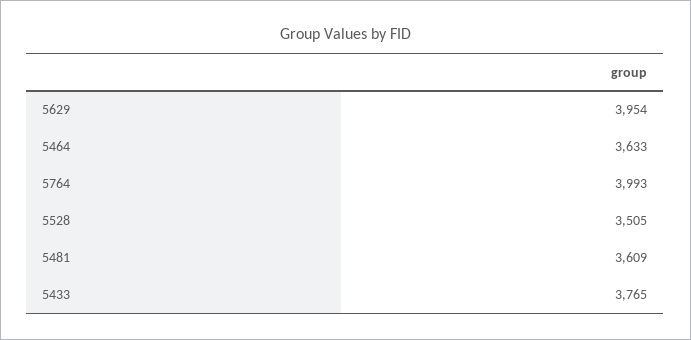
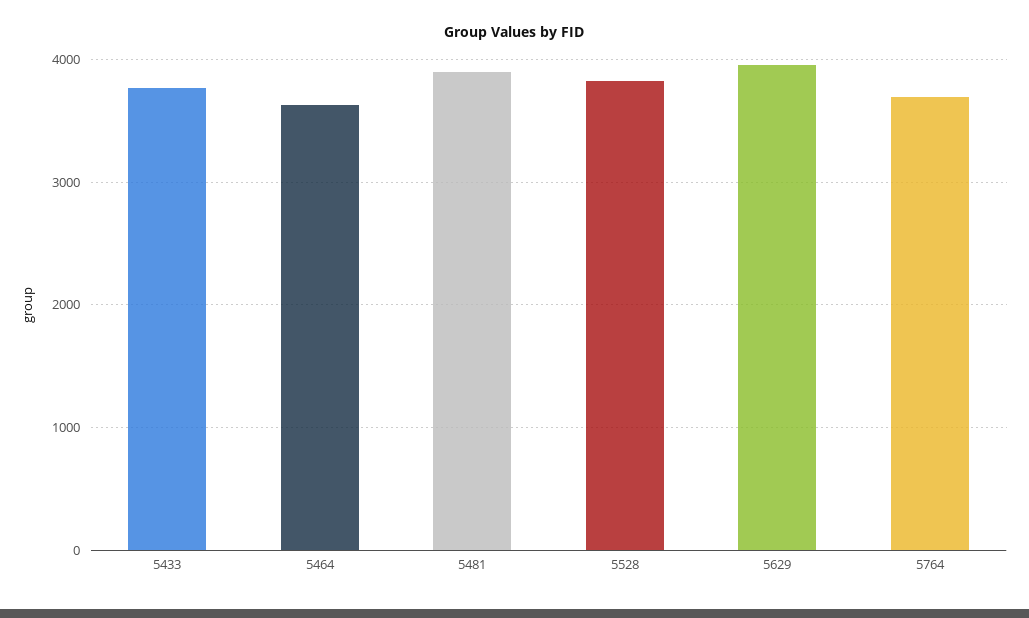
5764: 3993 -> 3700
5528: 3505 -> 3800
5481: 3609 -> 3900

